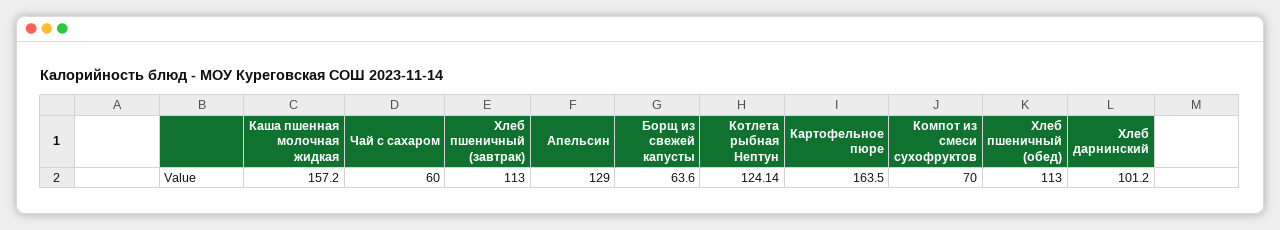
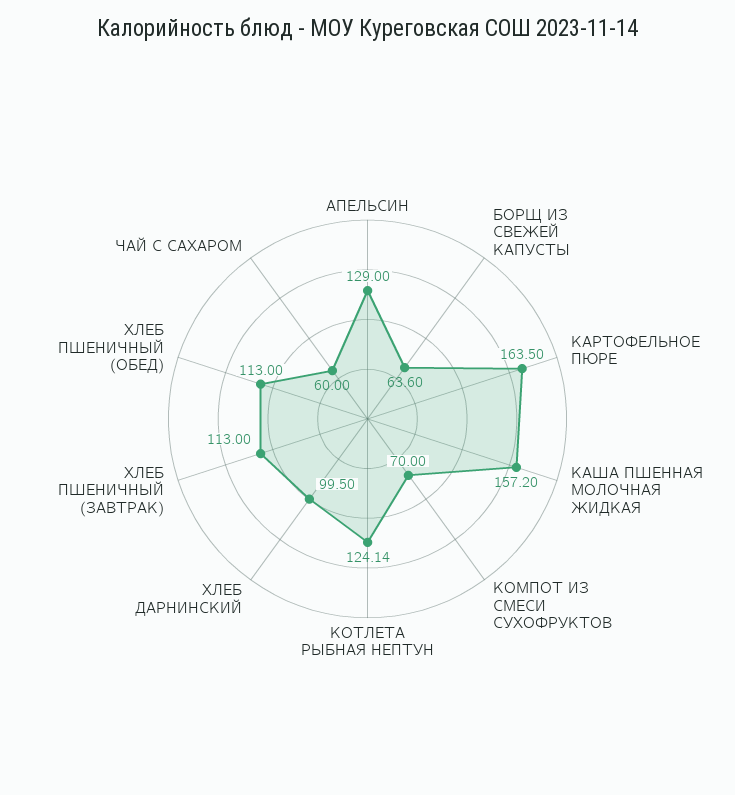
Хлеб дарнинский: 101.2 -> 99.5

